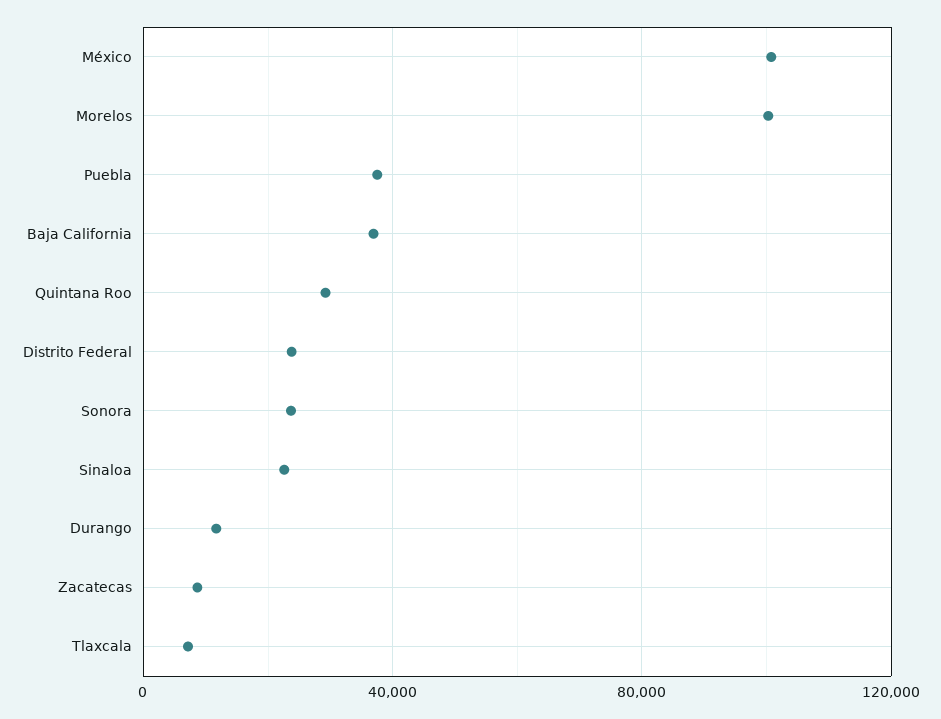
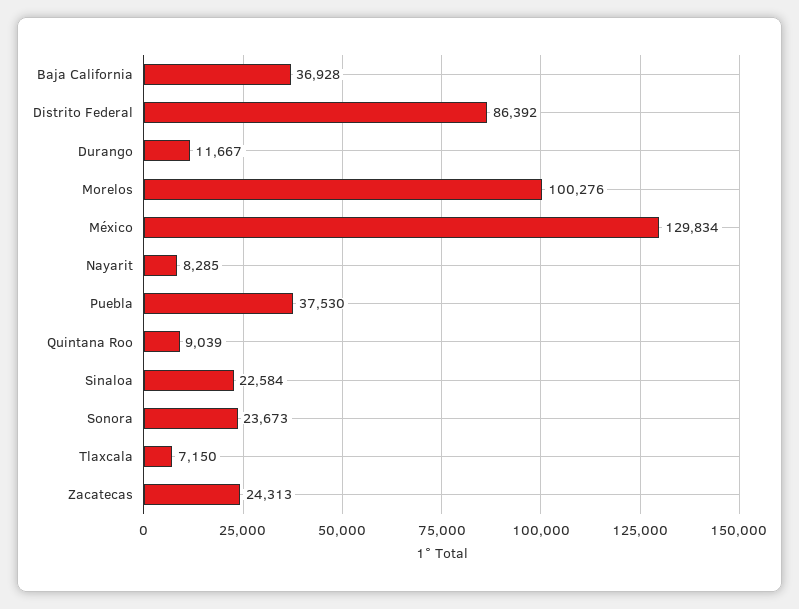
México: 100000 -> 129834
Quintana Roo: 30000 -> 9039
Distrito Federal: 25000 -> 86392
Zacatecas: 10000 -> 24313
Nayarit: none -> 8285

